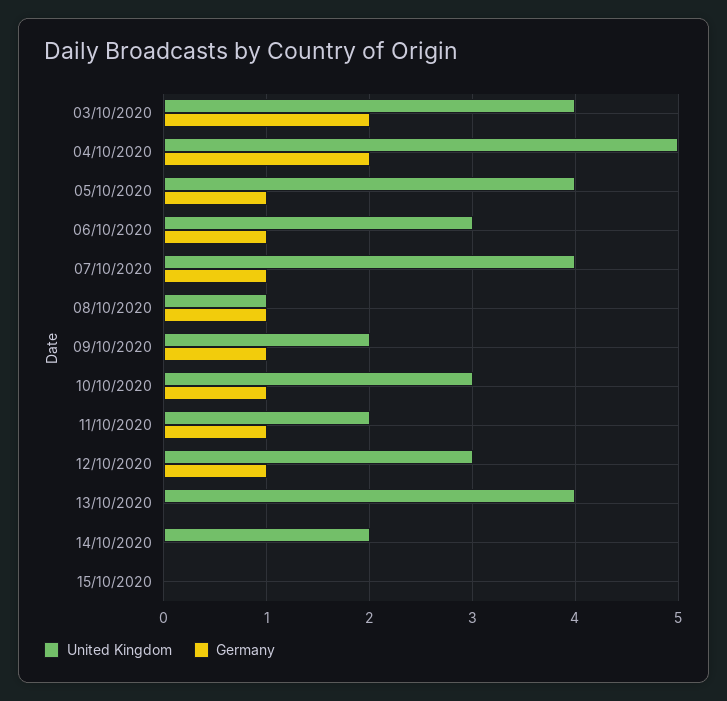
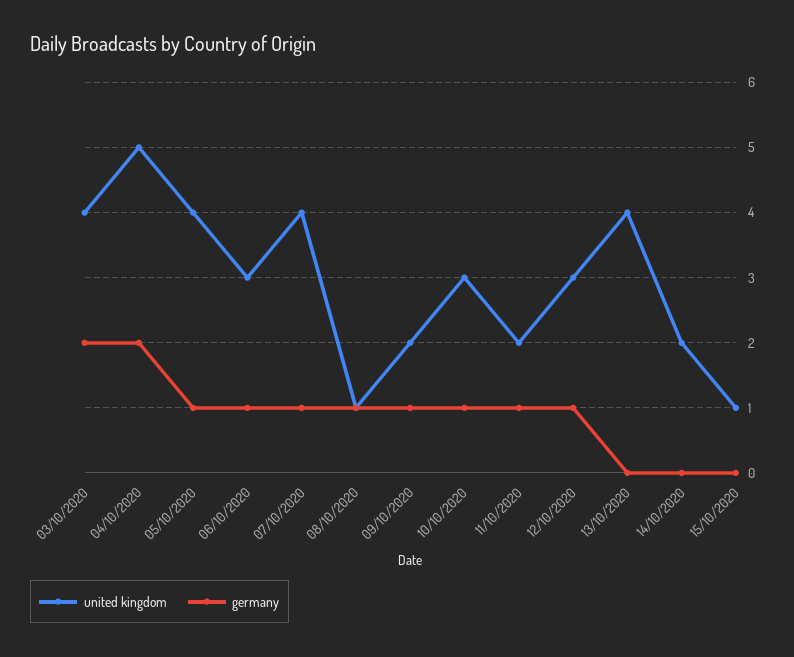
United Kingdom, 15/10/2020: 0 -> 1

